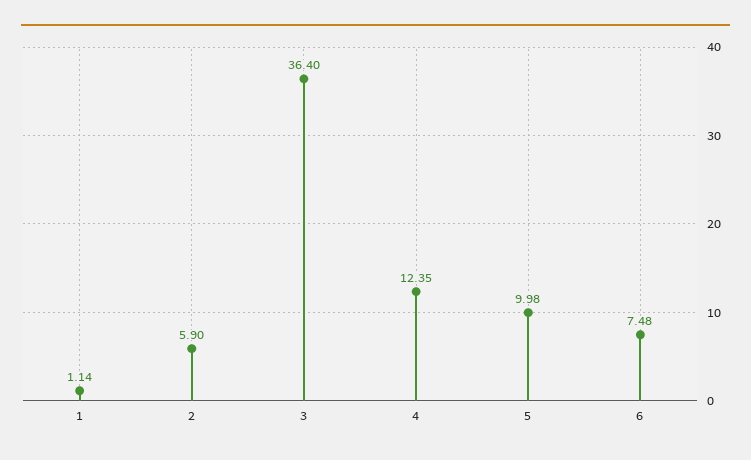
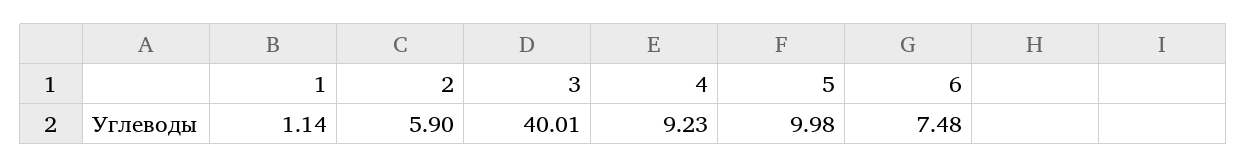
3: 36.4 -> 40.01
4: 12.35 -> 9.23

